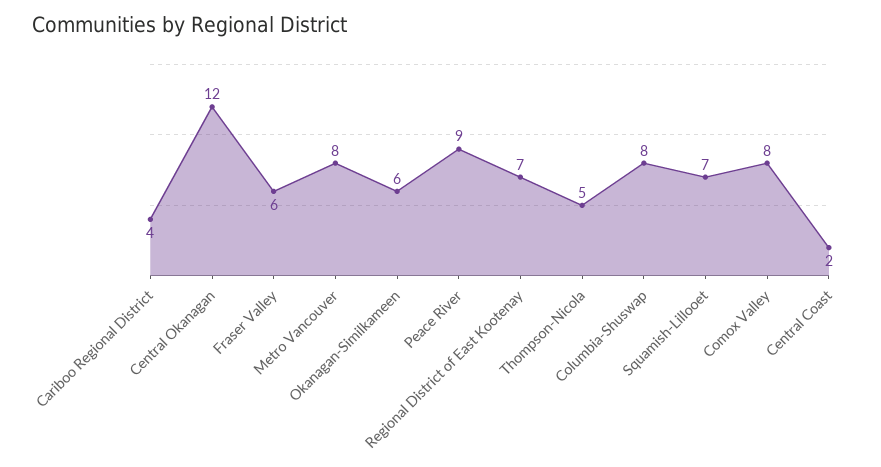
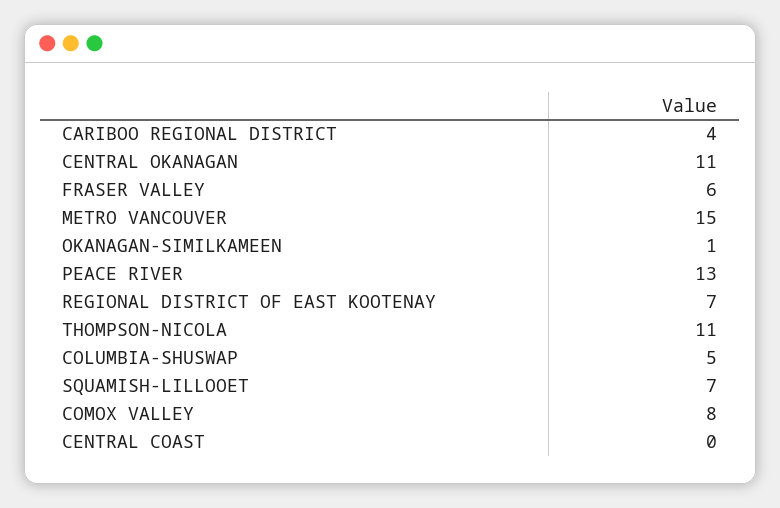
Central Okanagan: 12 -> 11
Metro Vancouver: 8 -> 15
Okanagan-Similkameen: 6 -> 1
Peace River: 9 -> 13
Thompson-Nicola: 5 -> 11
Columbia-Shuswap: 8 -> 5
Central Coast: 2 -> 0

